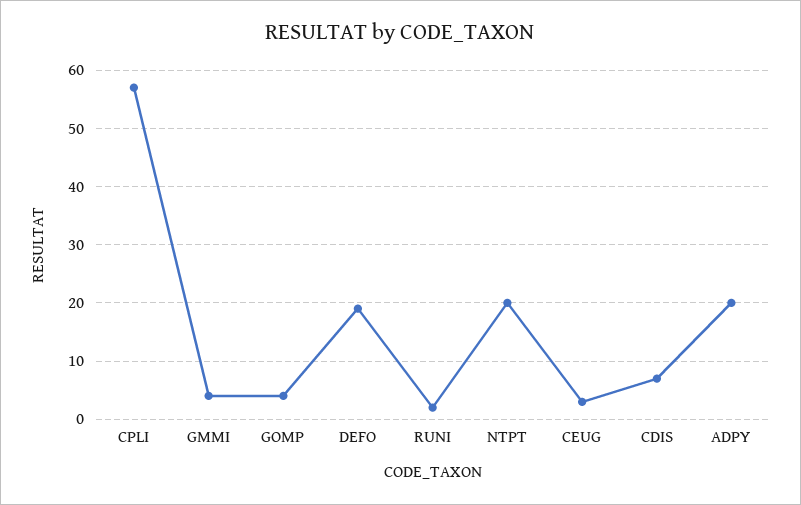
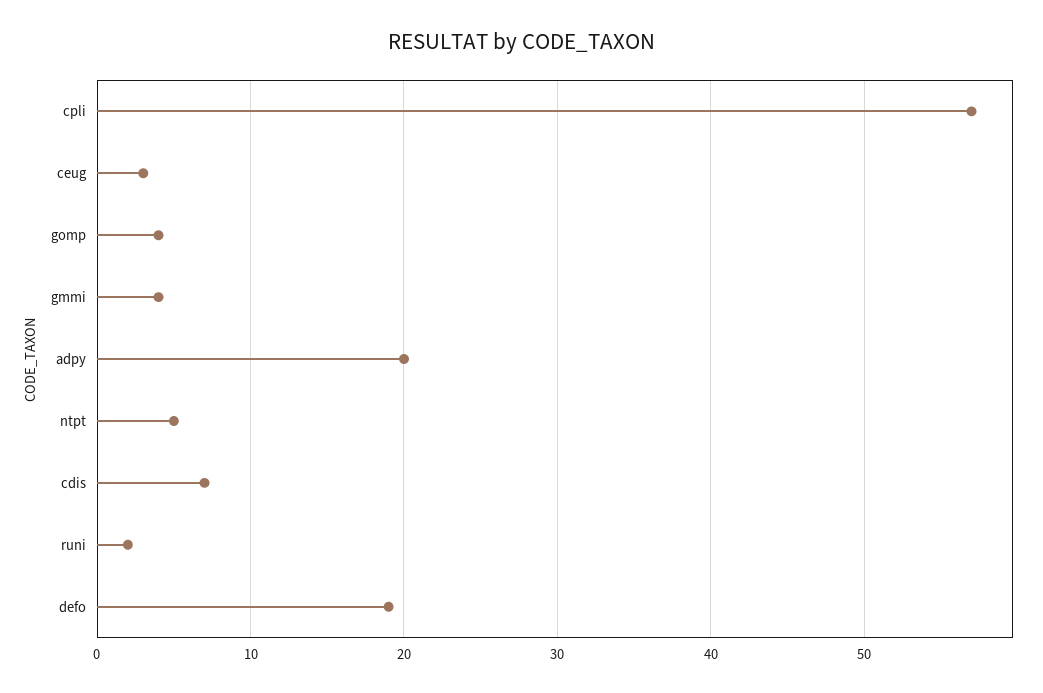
NTPT: 20 -> 5

